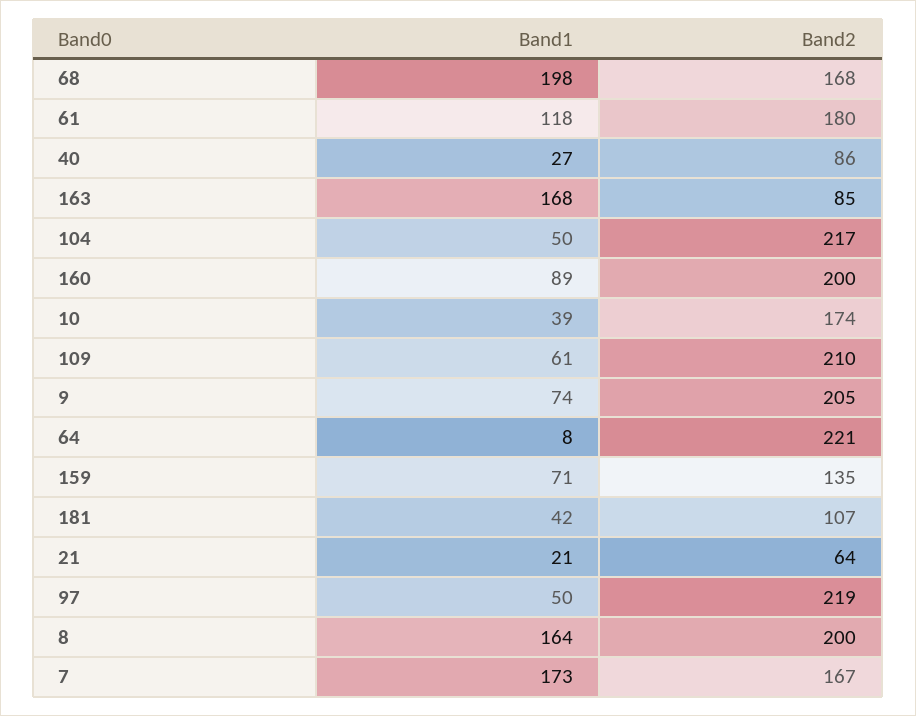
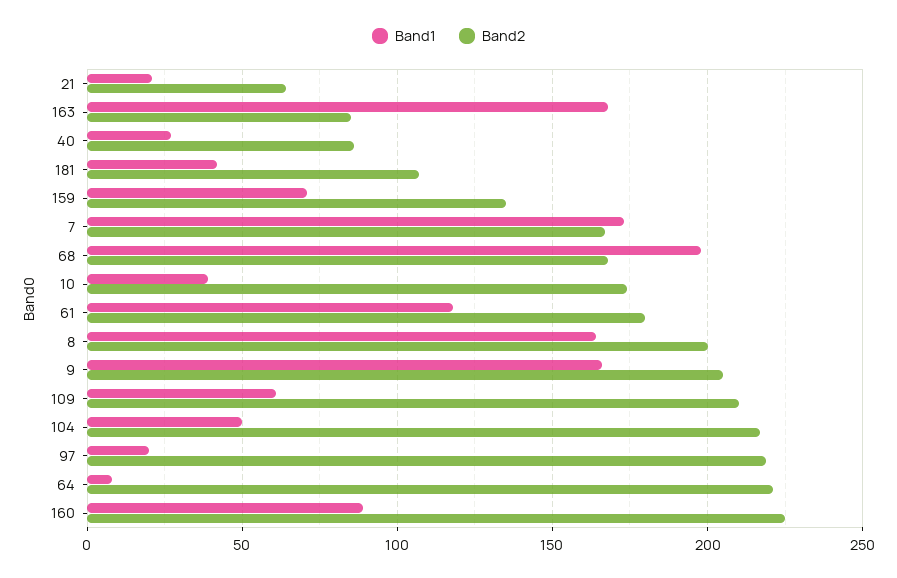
Band2, 160: 200 -> 225
Band1, 9: 74 -> 165
Band1, 97: 50 -> 20

